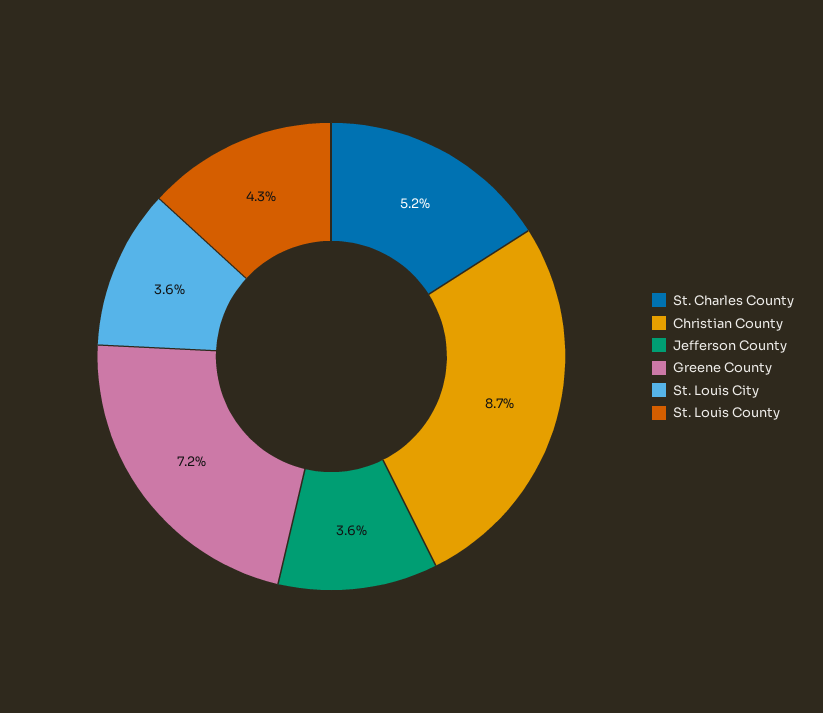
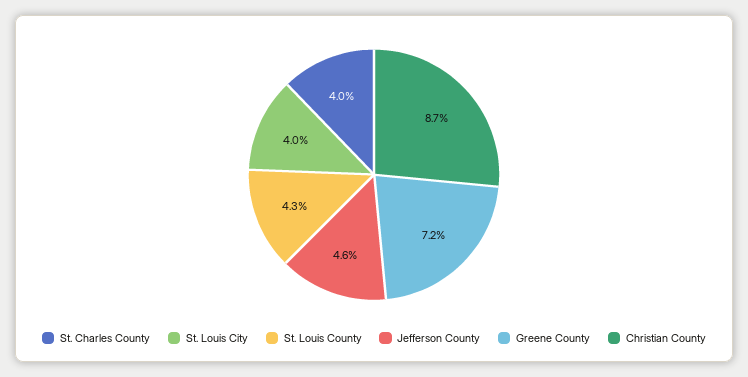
St. Charles County: 5.2 -> 4
Jefferson County: 3.6 -> 4.6
St. Louis City: 3.6 -> 4

